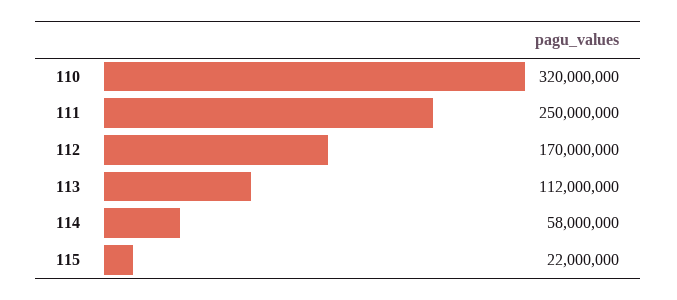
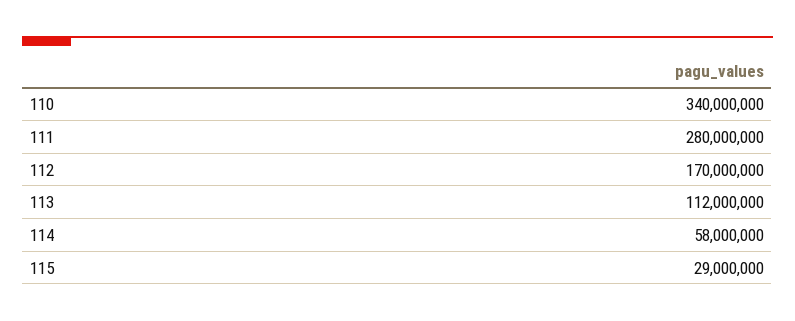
110: 320000000 -> 340000000
111: 250000000 -> 280000000
115: 22000000 -> 29000000

